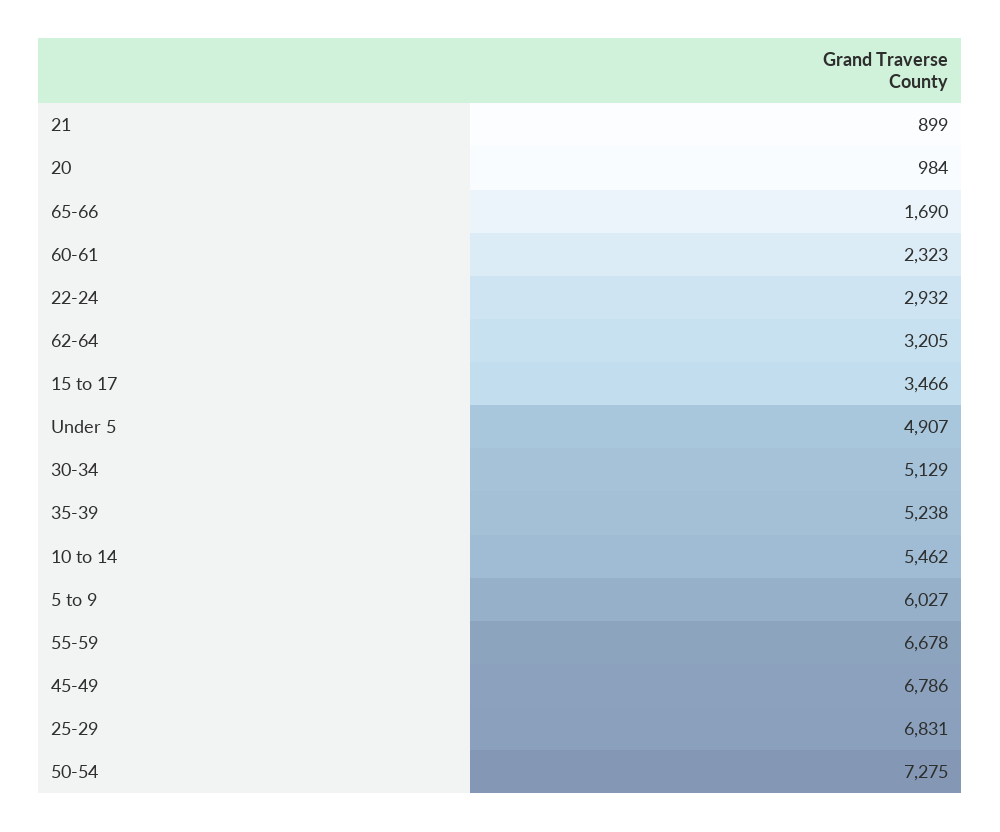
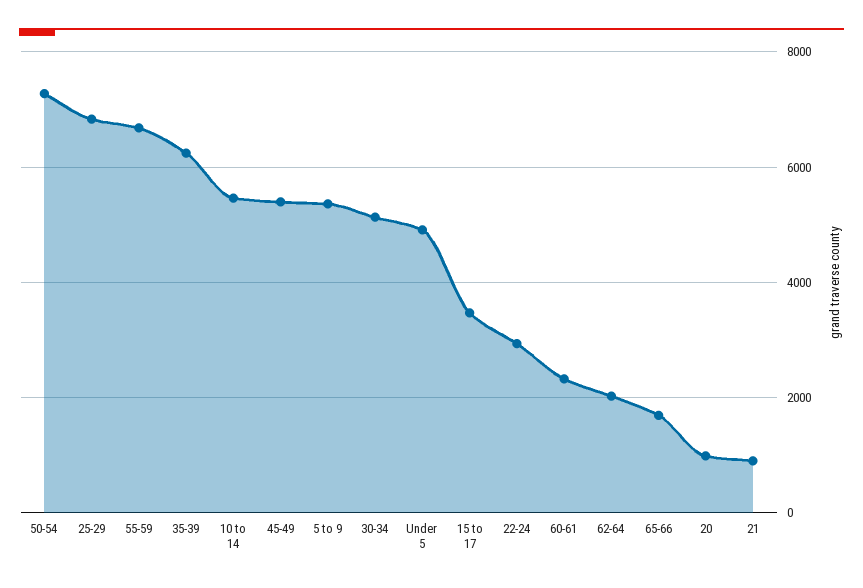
62-64: 3205 -> 2000
35-39: 5238 -> 6200
5 to 9: 6027 -> 5400
45-49: 6786 -> 5400

